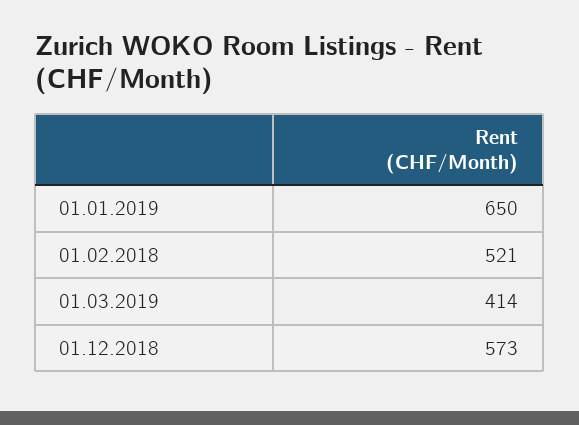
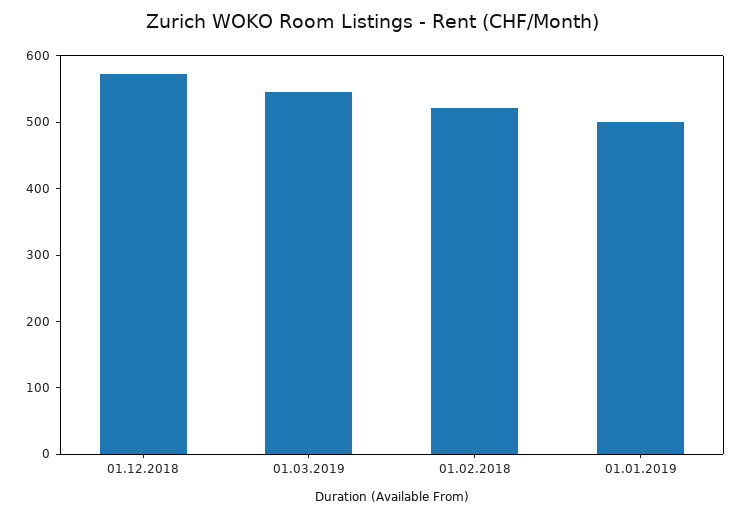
01.01.2019: 650 -> 500
01.03.2019: 414 -> 540

